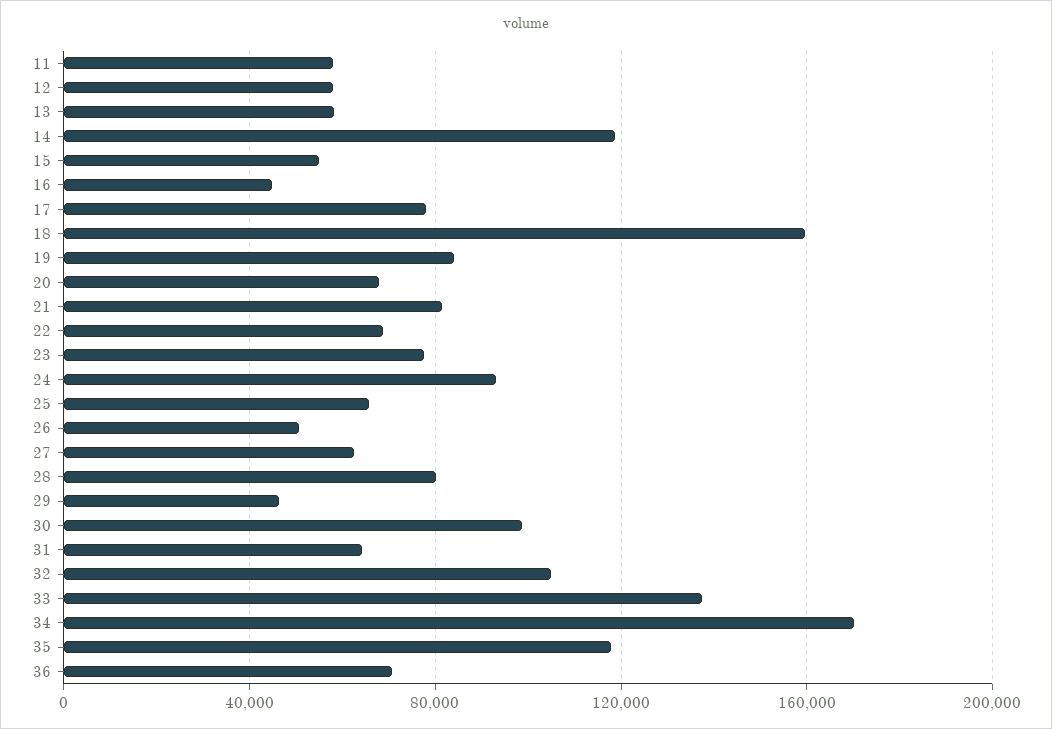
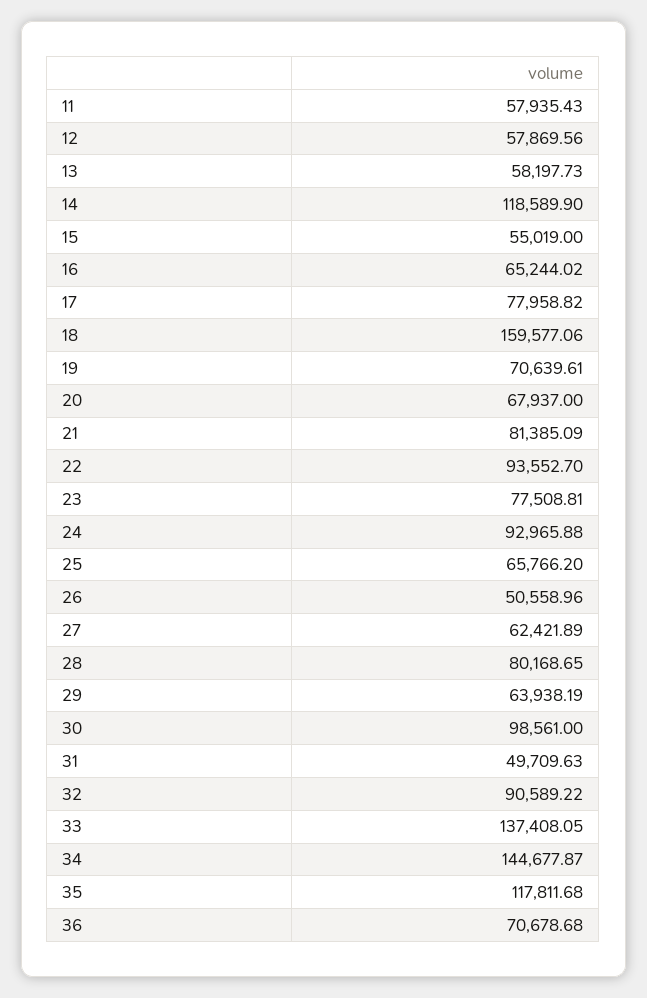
16: 45000 -> 65244.02
19: 85000 -> 70639.61
22: 70000 -> 93552.7
29: 45000 -> 63938.19
31: 65000 -> 49709.63
32: 105000 -> 90589.22
34: 170000 -> 144677.87

